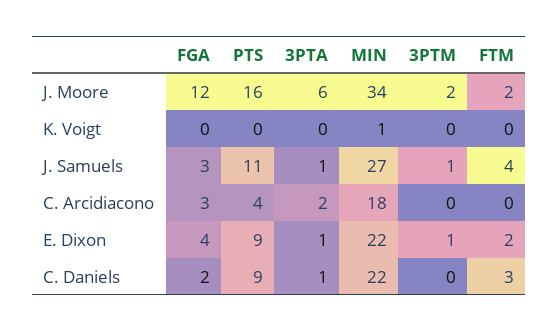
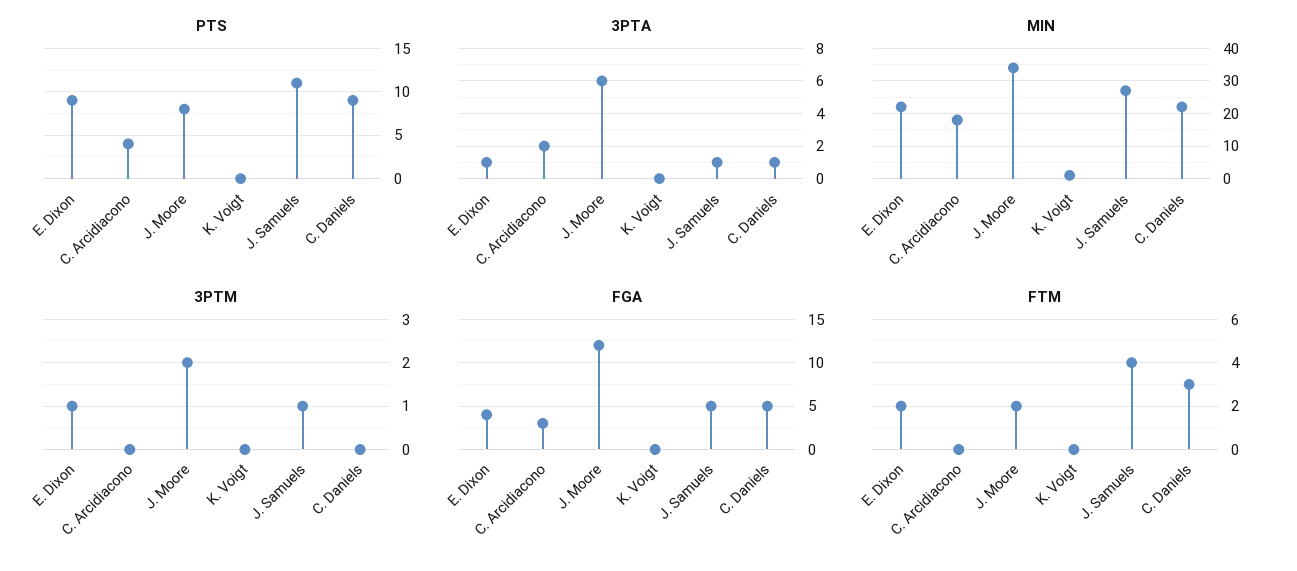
PTS, J. Moore: 16 -> 8
FGA, J. Samuels: 3 -> 5
FGA, C. Daniels: 2 -> 5

